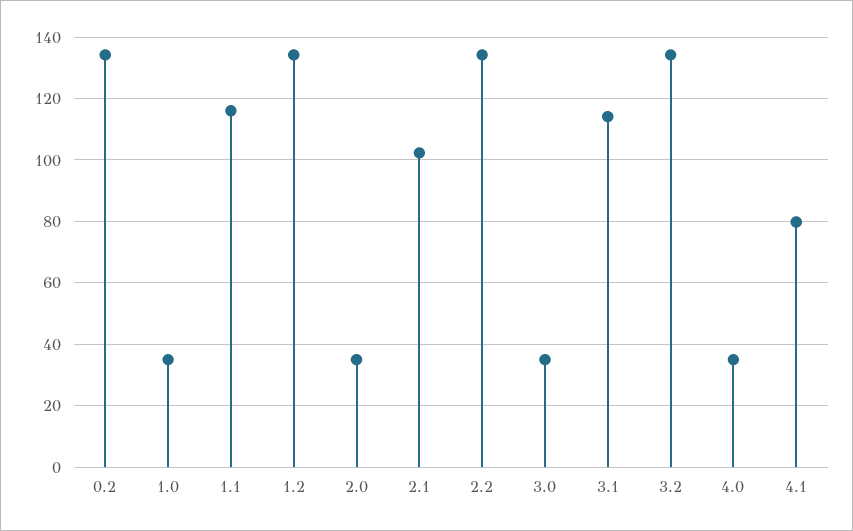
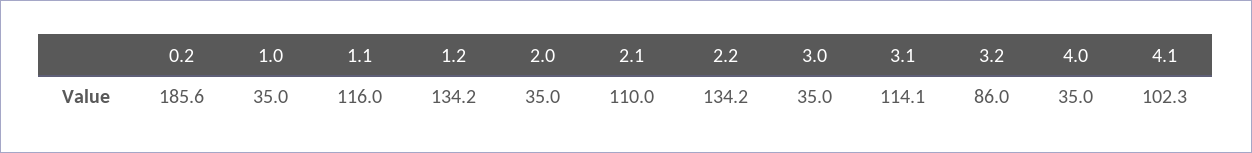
0.2: 134 -> 185.6
2.1: 102 -> 110
3.2: 134 -> 86
4.1: 80 -> 102.3

